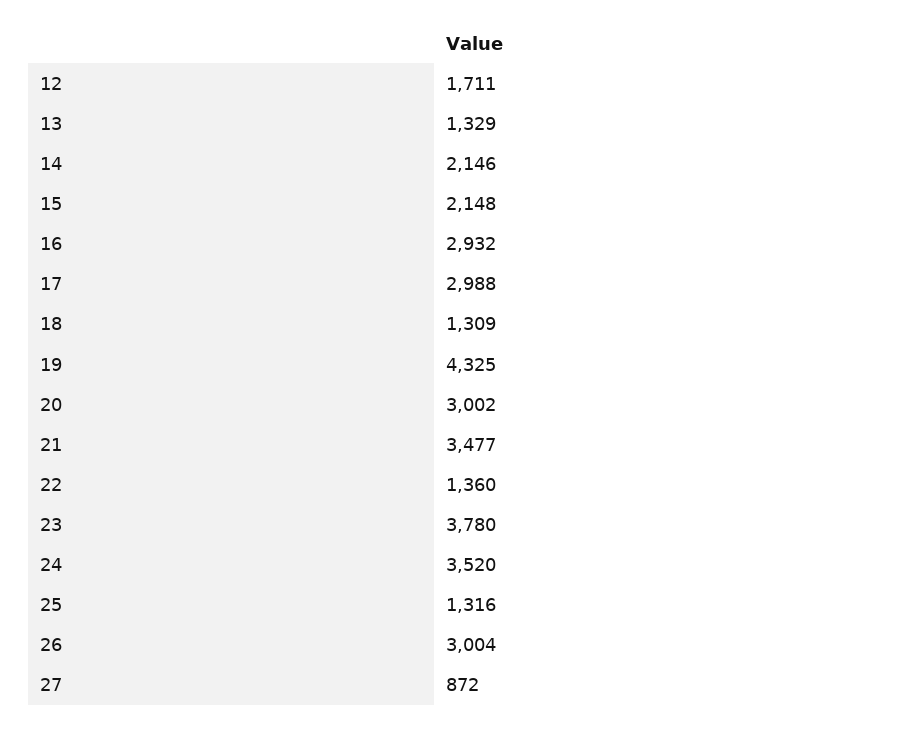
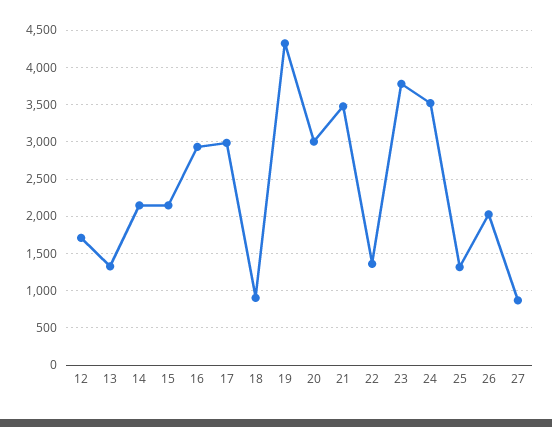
18: 1309 -> 900
26: 3004 -> 2000

